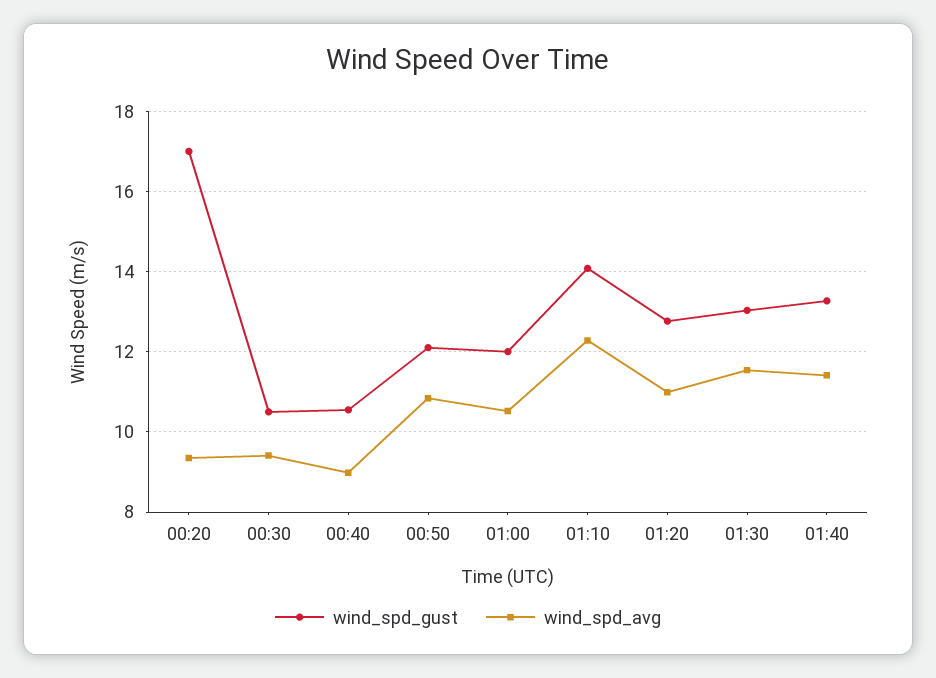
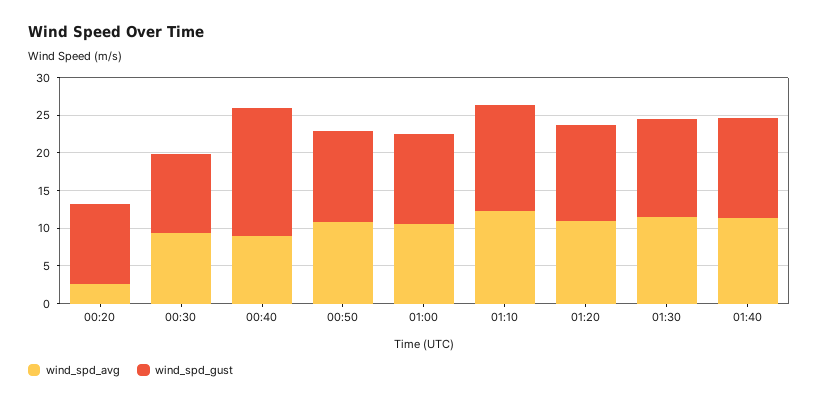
wind_spd_gust, 00:20: 17 -> 10
wind_spd_avg, 00:20: 9.4 -> 2.5
wind_spd_gust, 00:40: 10.6 -> 17.5

